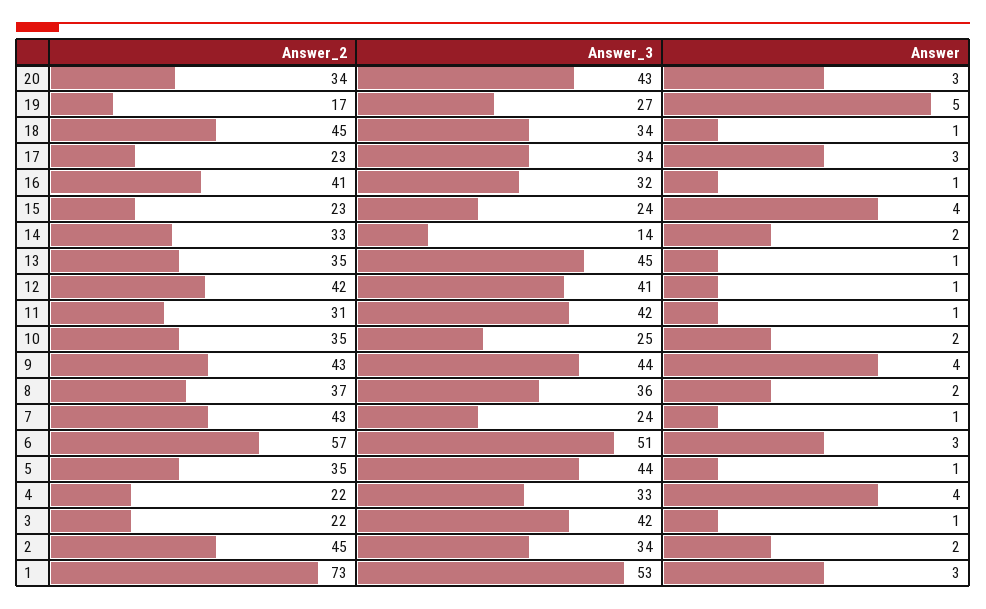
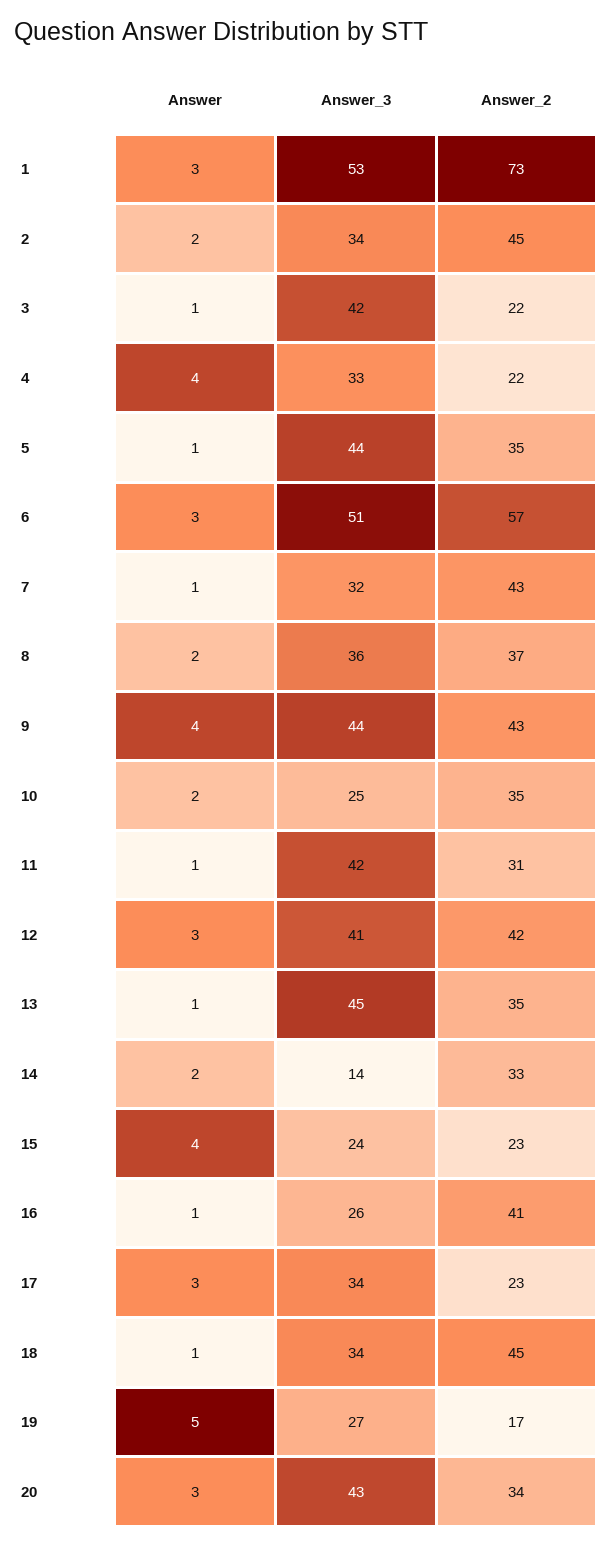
Answer_3, 16: 32 -> 26
Answer, 12: 1 -> 3
Answer_3, 7: 24 -> 32

